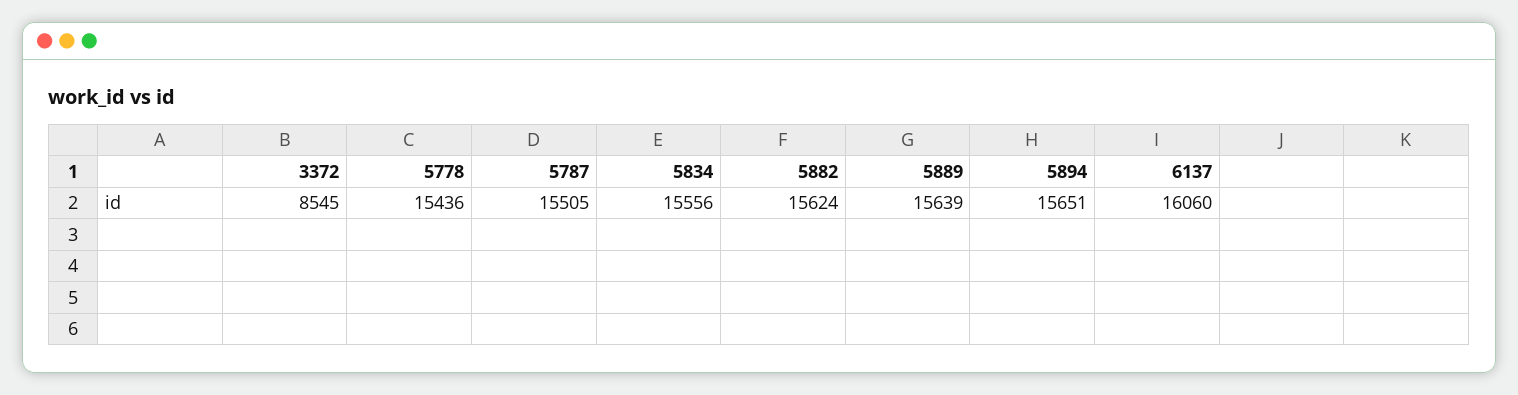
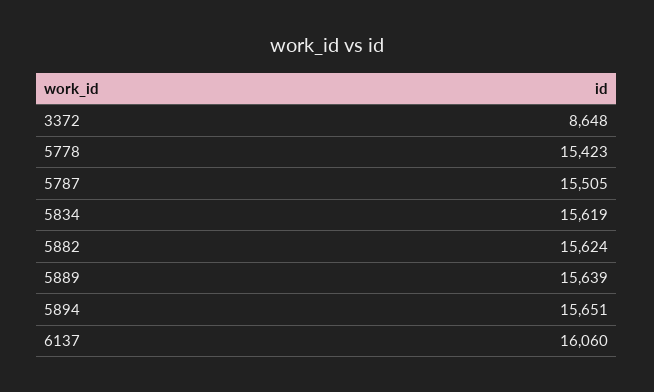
3372: 8545 -> 8648
5778: 15436 -> 15423
5834: 15556 -> 15619

